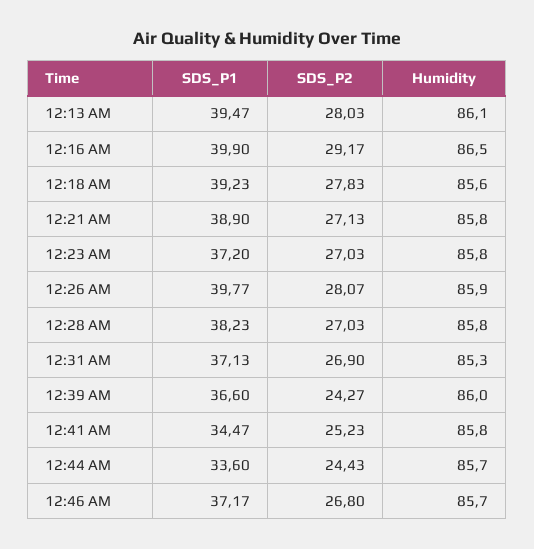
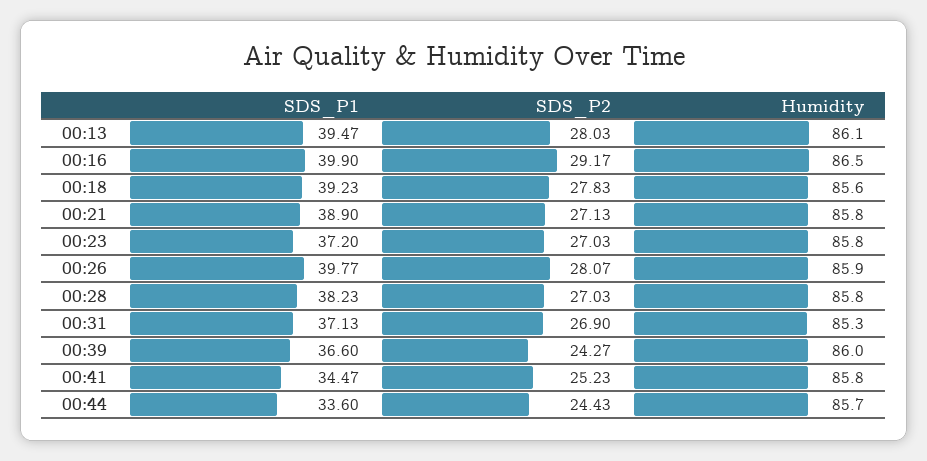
SDS_P1, 12:46 AM: 37.17 -> none
SDS_P2, 12:46 AM: 26.8 -> none
Humidity, 12:46 AM: 85.7 -> none

